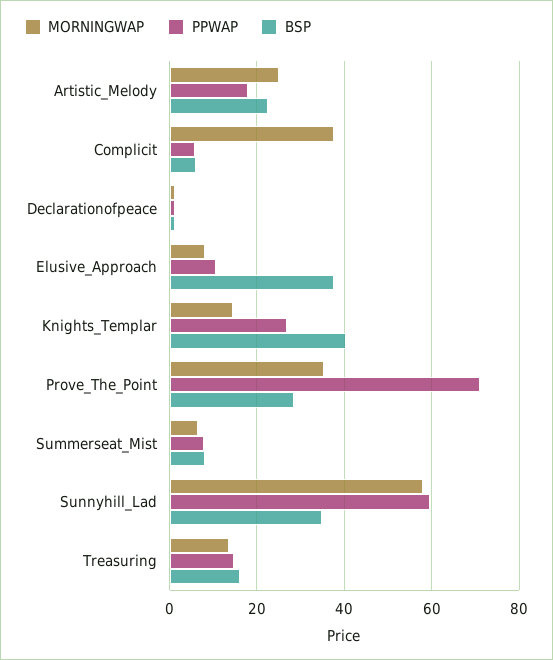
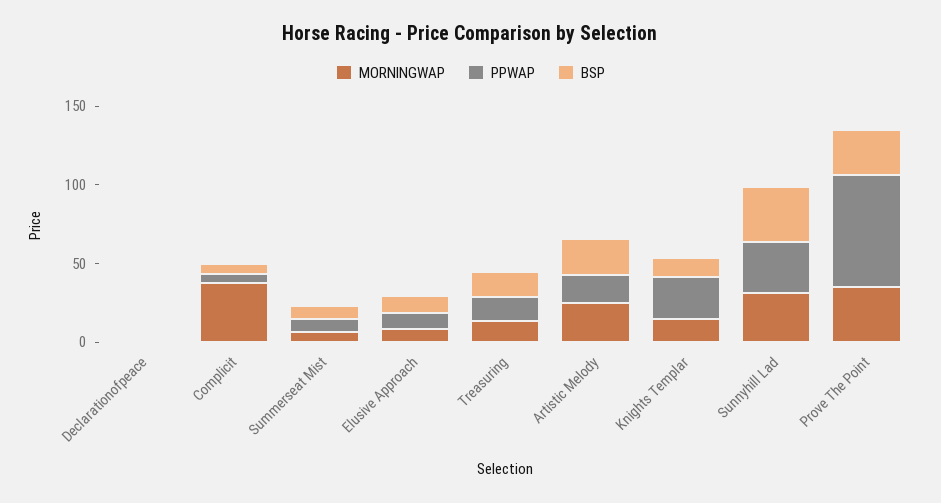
BSP, Elusive_Approach: 38 -> 10
BSP, Knights_Templar: 40 -> 10
MORNINGWAP, Sunnyhill_Lad: 58 -> 30
PPWAP, Sunnyhill_Lad: 60 -> 30

